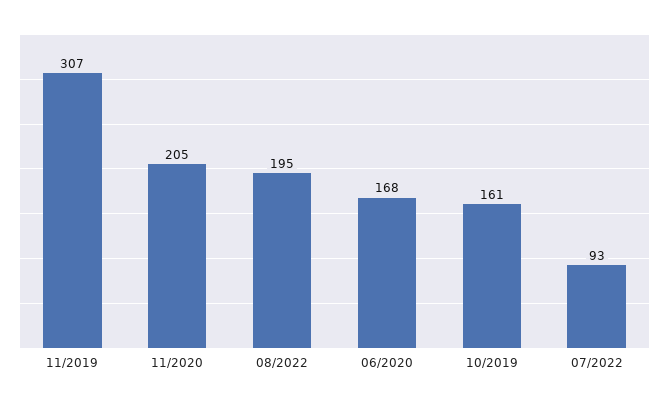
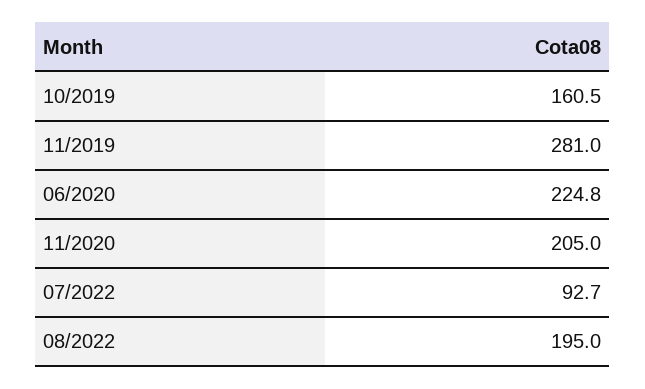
11/2019: 307 -> 281
06/2020: 168 -> 224.8

